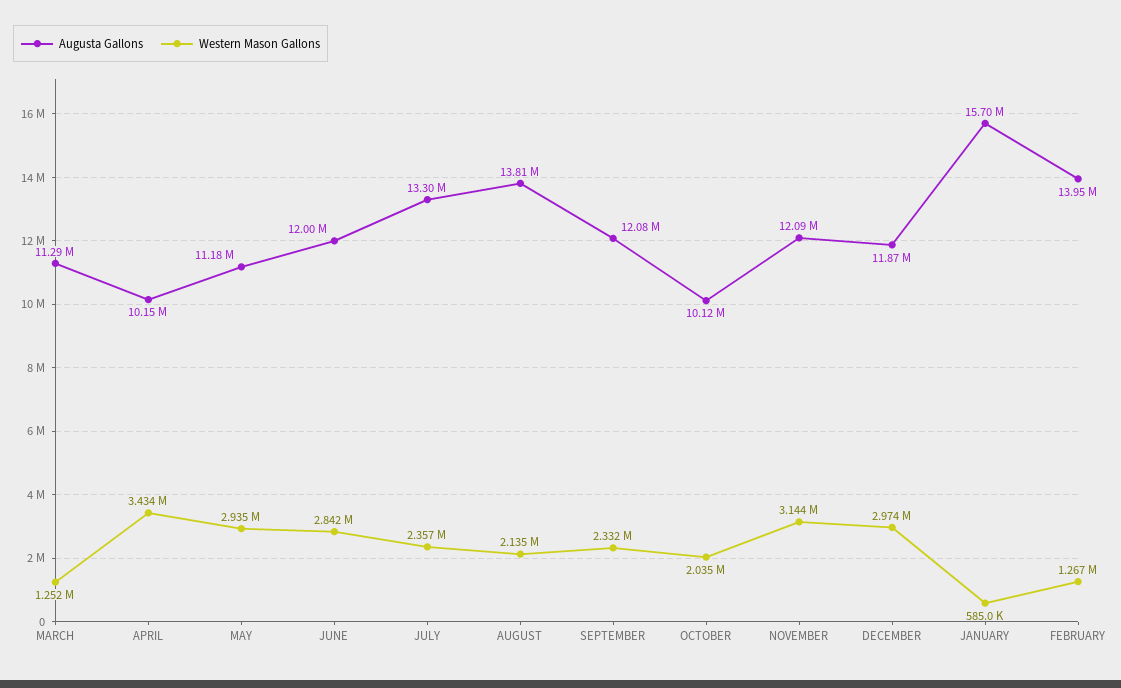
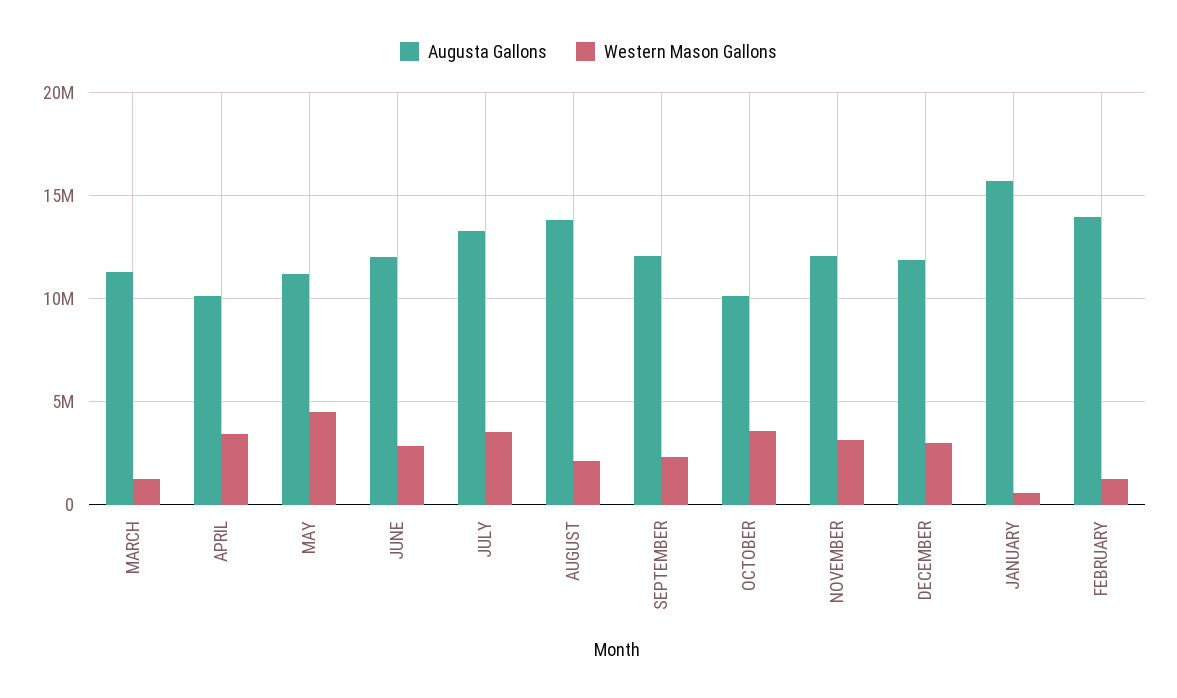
Western Mason Gallons, MAY: 2935000 -> 4500000
Western Mason Gallons, JULY: 2357000 -> 3500000
Western Mason Gallons, OCTOBER: 2035000 -> 3500000

